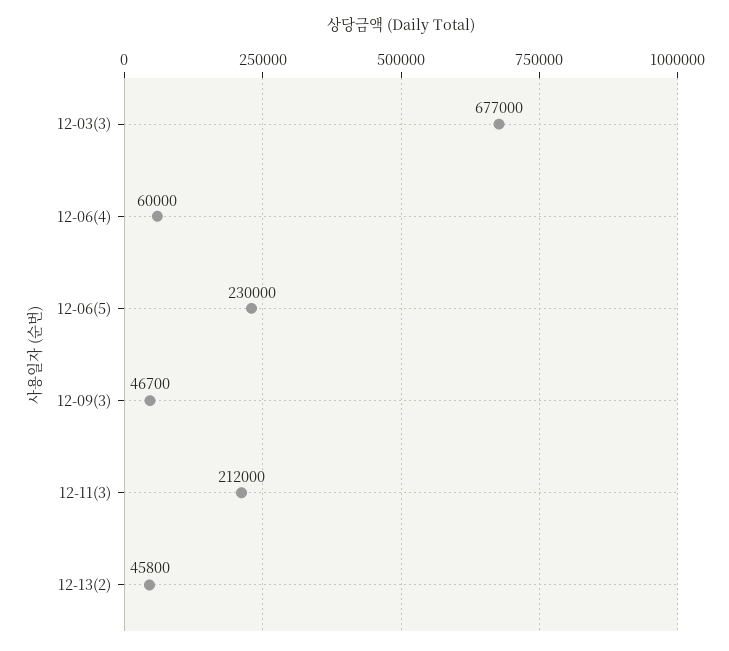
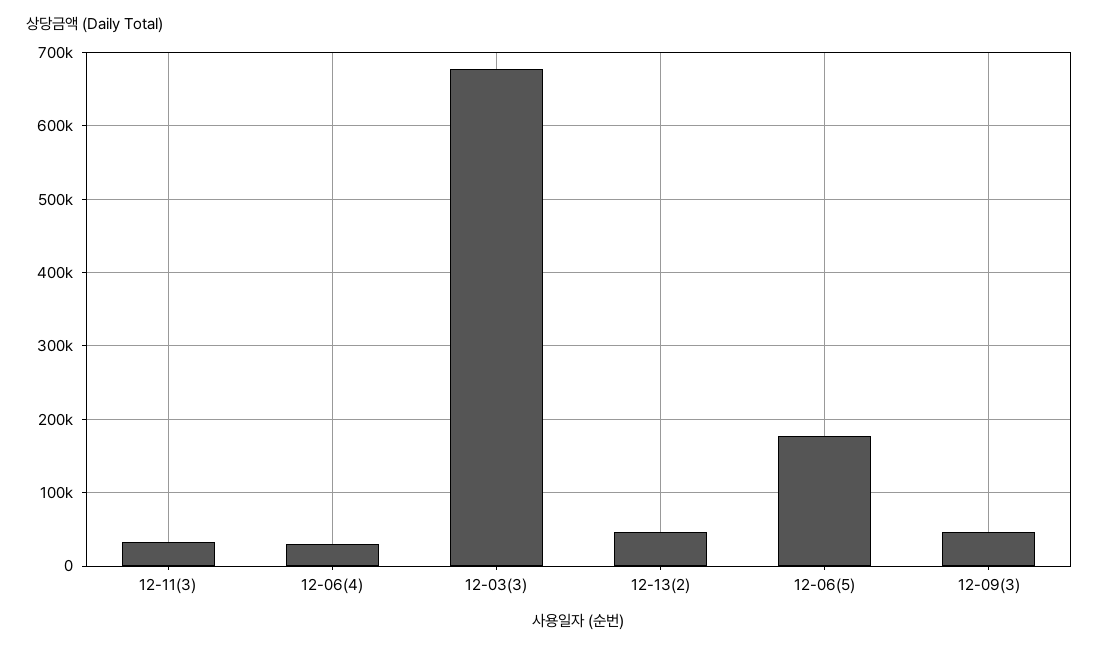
12-06(4): 60000 -> 30000
12-06(5): 230000 -> 180000
12-11(3): 212000 -> 30000

